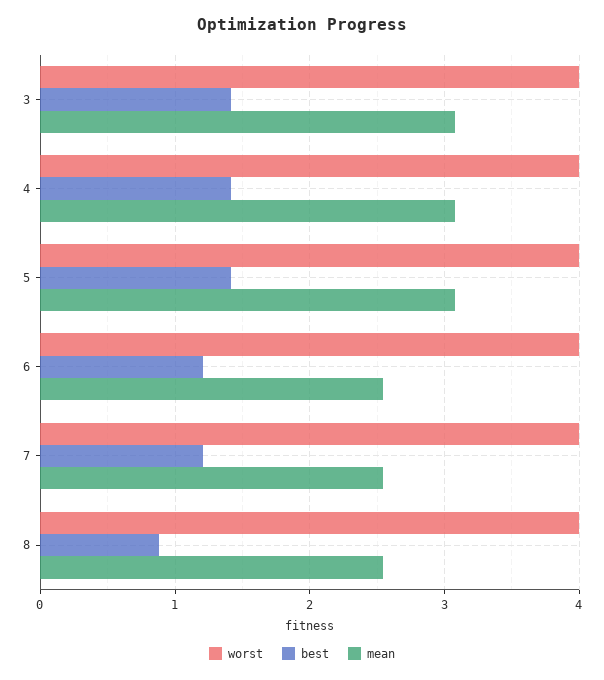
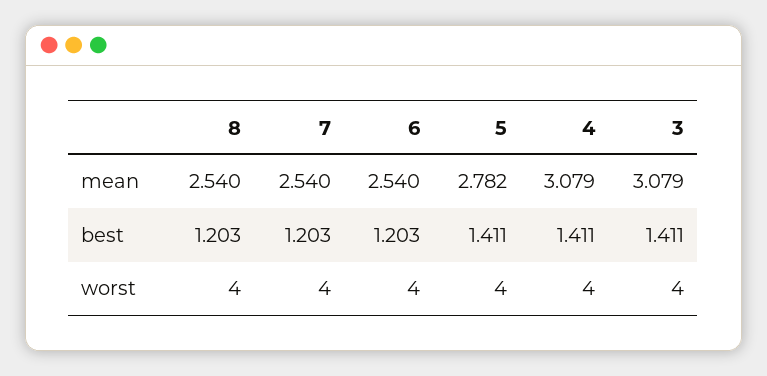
mean, 5: 3.1 -> 2.782
best, 8: 0.9 -> 1.203

